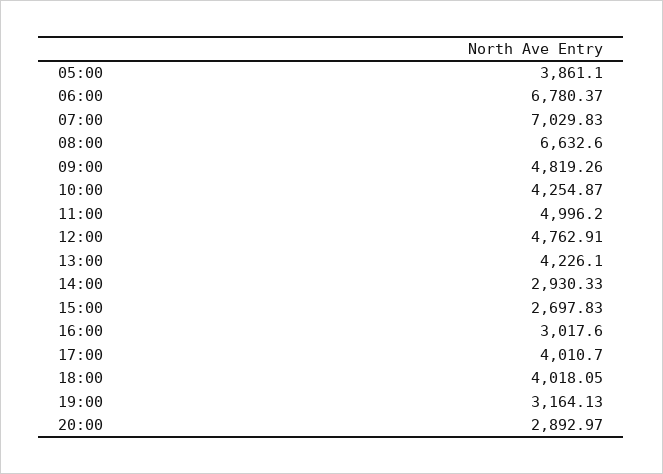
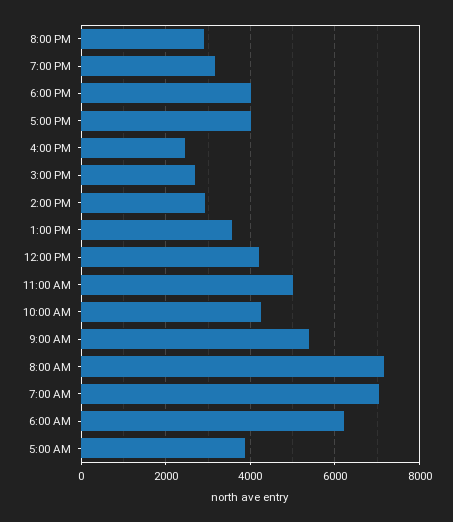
06:00: 6780.37 -> 6200
08:00: 6632.6 -> 7200
09:00: 4819.26 -> 5400
12:00: 4762.91 -> 4200
13:00: 4226.1 -> 3600
16:00: 3017.6 -> 2400

